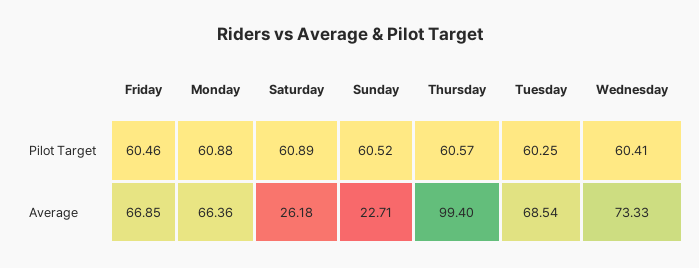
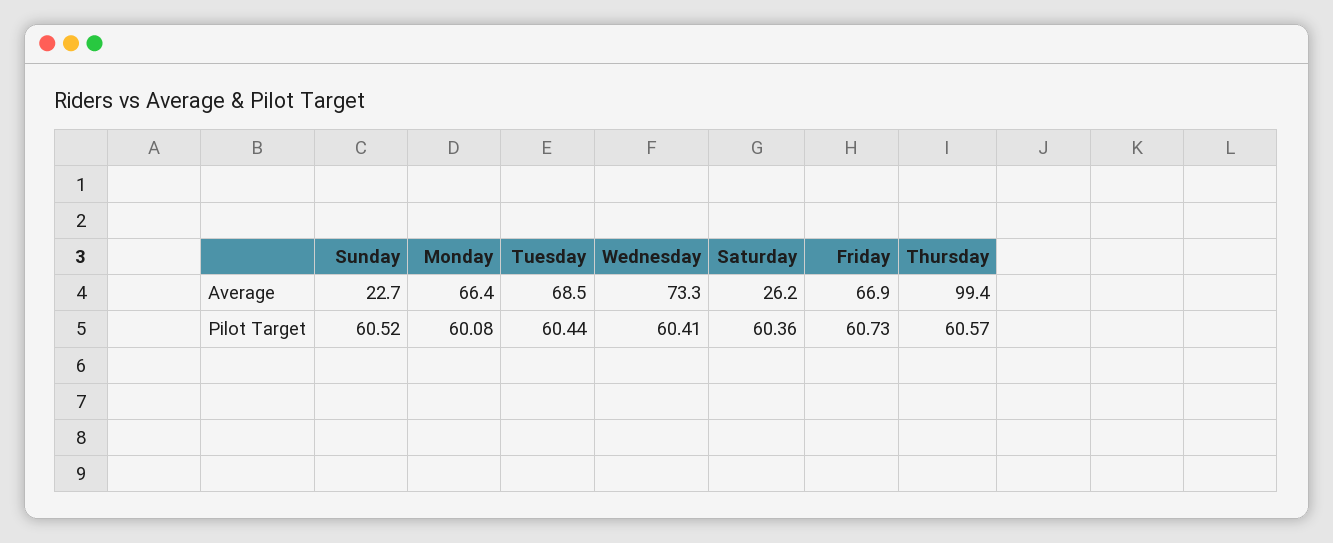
Friday, Pilot Target: 60.46 -> 60.73
Monday, Pilot Target: 60.88 -> 60.08
Saturday, Pilot Target: 60.89 -> 60.36
Tuesday, Pilot Target: 60.25 -> 60.44

